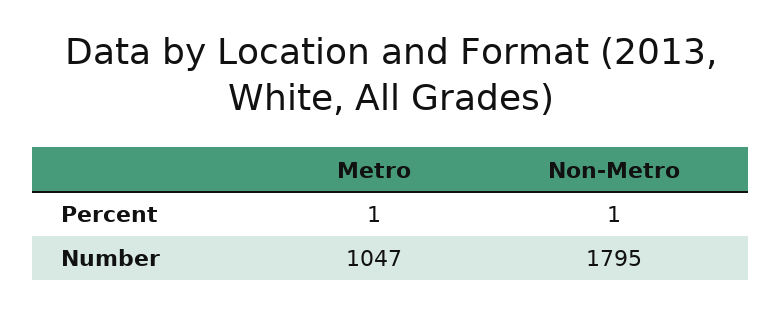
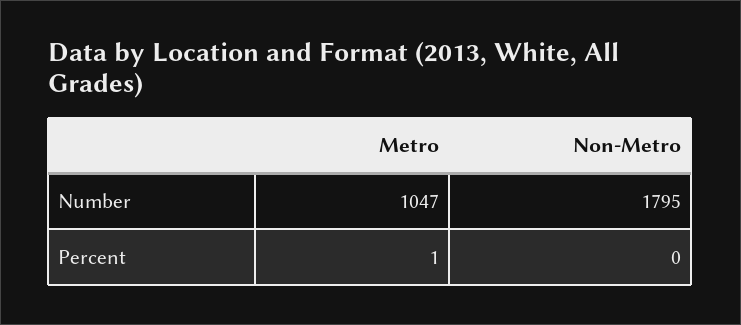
Non-Metro, Percent: 1 -> 0

